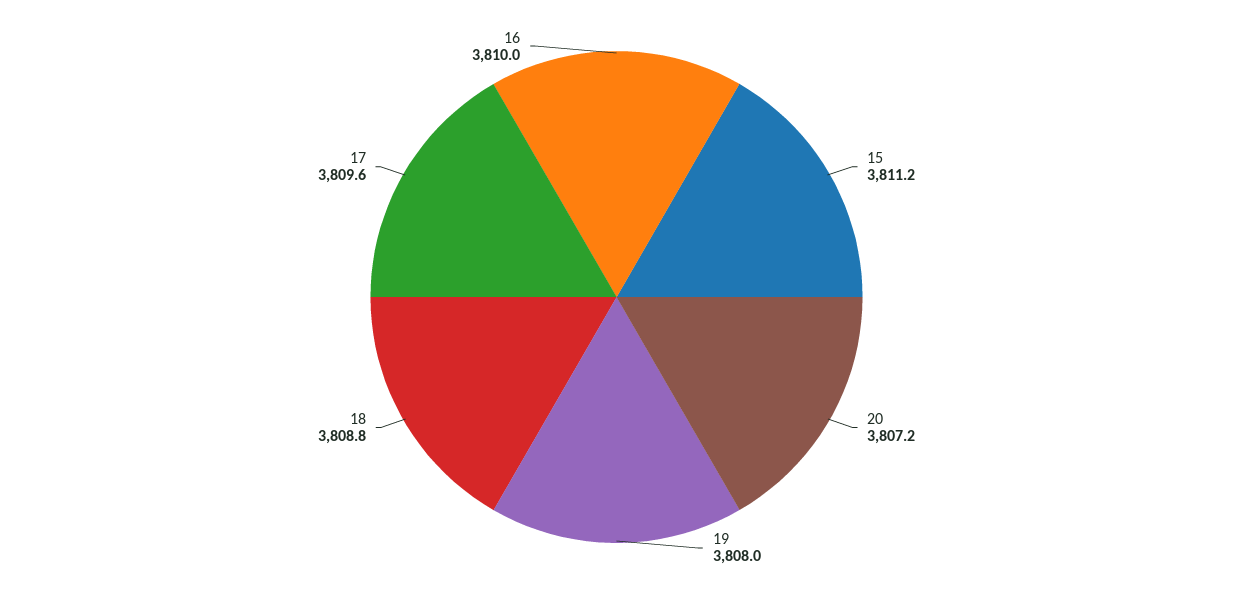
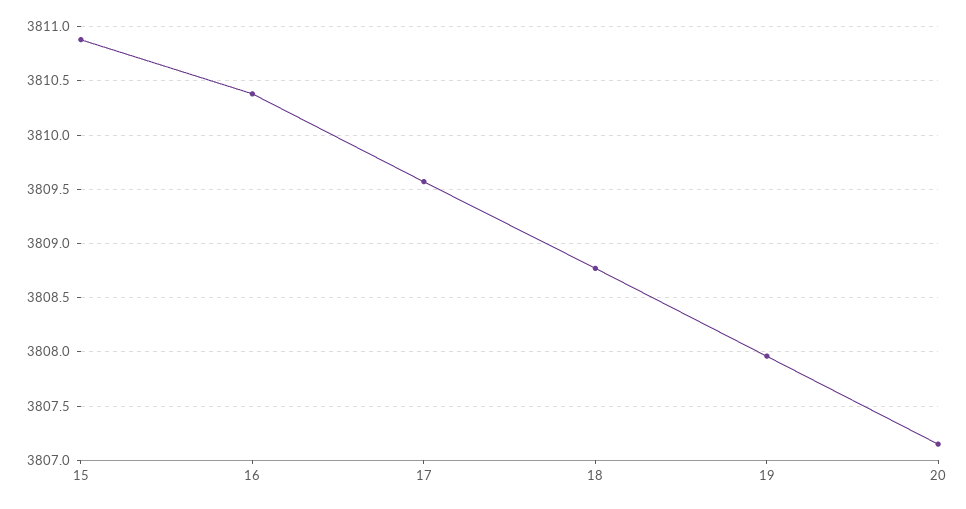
15: 3811.2 -> 3810.9
16: 3810 -> 3810.4

